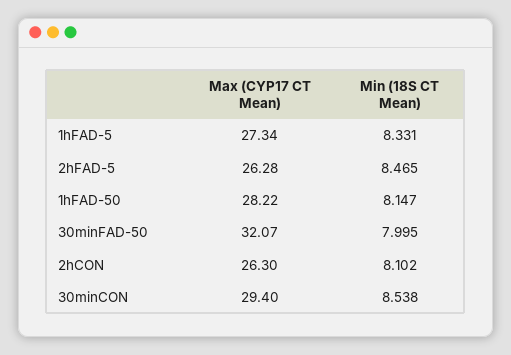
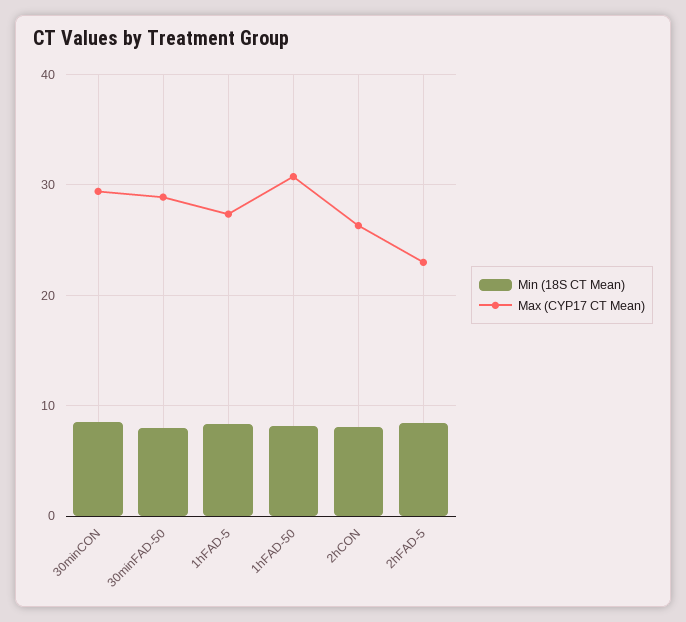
Max (CYP17 CT Mean), 2hFAD-5: 26.28 -> 23
Max (CYP17 CT Mean), 1hFAD-50: 28.22 -> 31
Max (CYP17 CT Mean), 30minFAD-50: 32.07 -> 29

